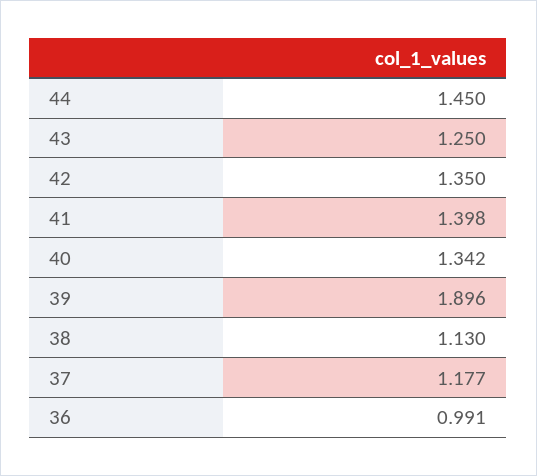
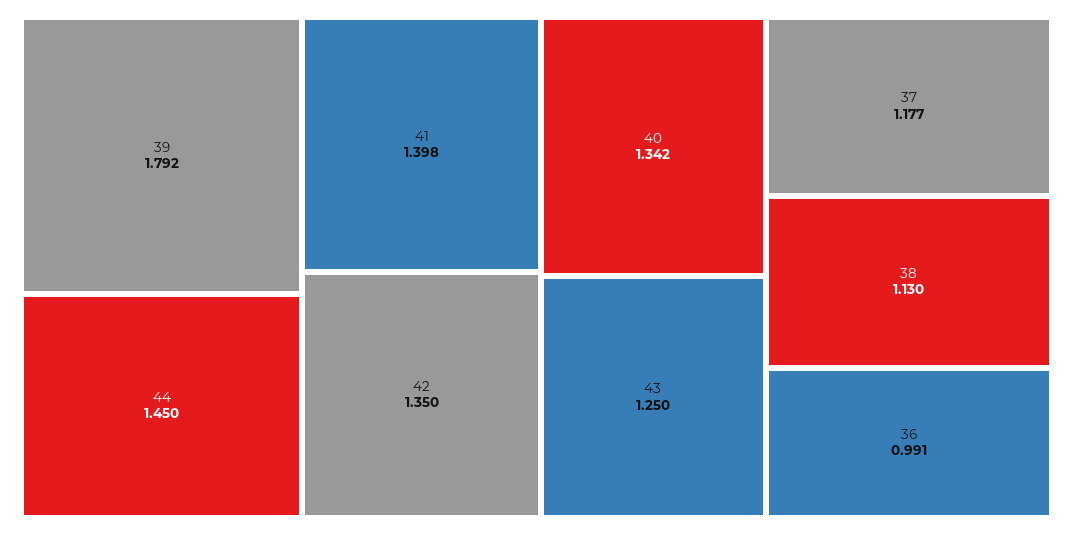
39: 1.896 -> 1.792

